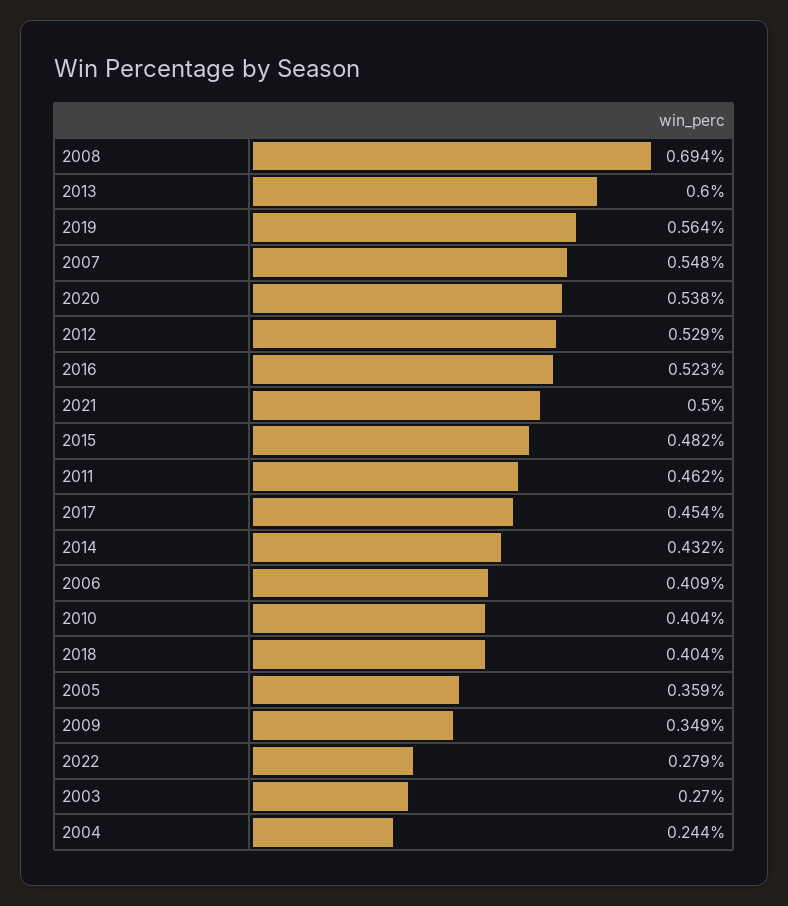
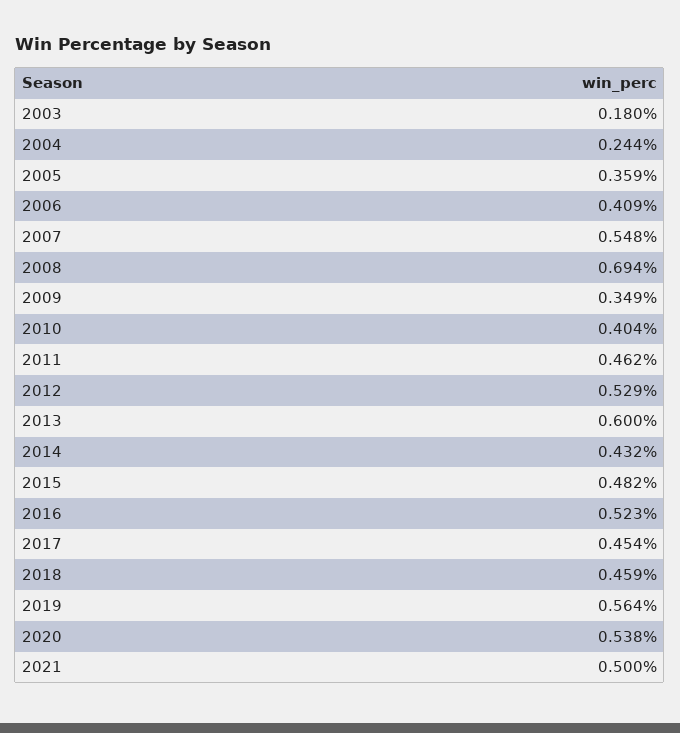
2018: 0.404 -> 0.459
2022: 0.279 -> none
2003: 0.27 -> 0.18

